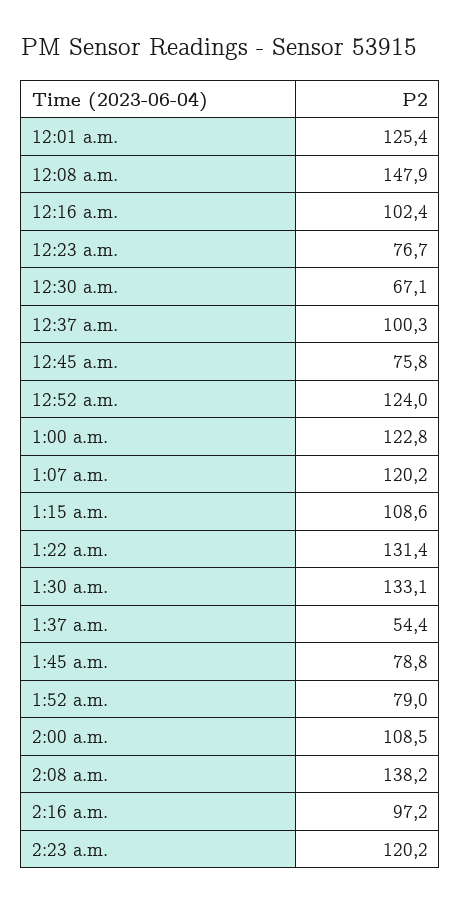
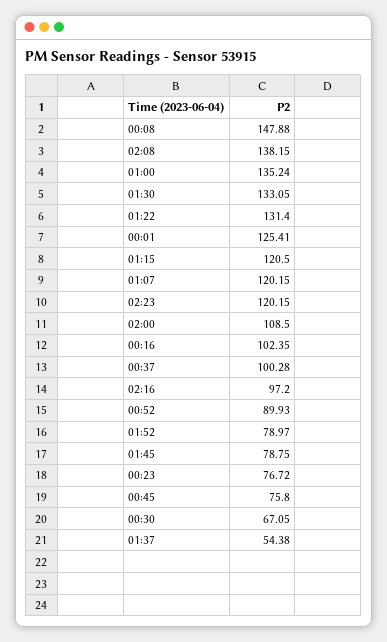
12:52 a.m.: 124 -> 89.93
1:00 a.m.: 122.8 -> 135.24
1:15 a.m.: 108.6 -> 120.5

